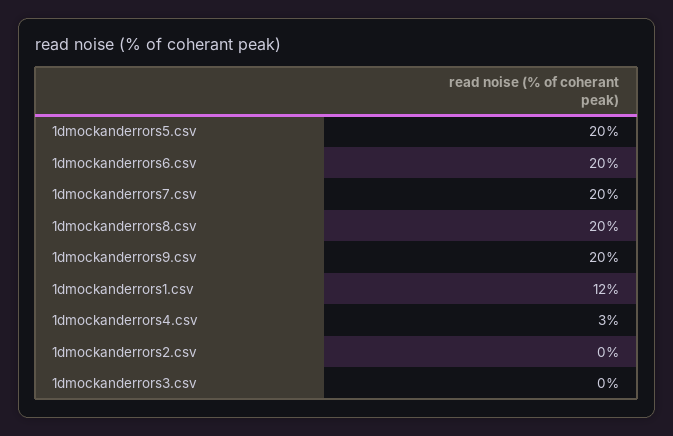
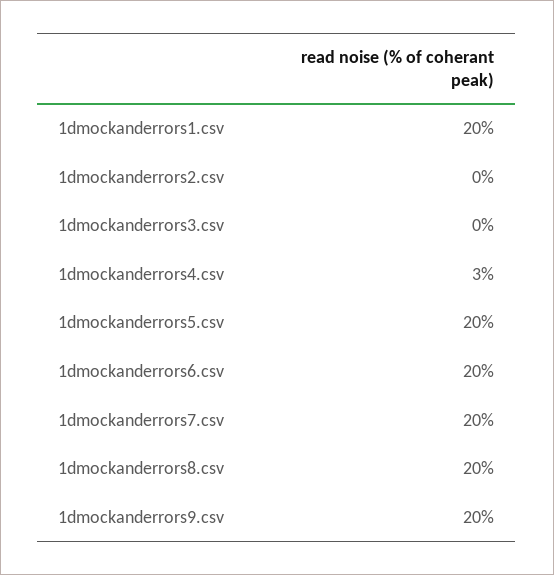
1dmockanderrors1.csv: 12 -> 20

